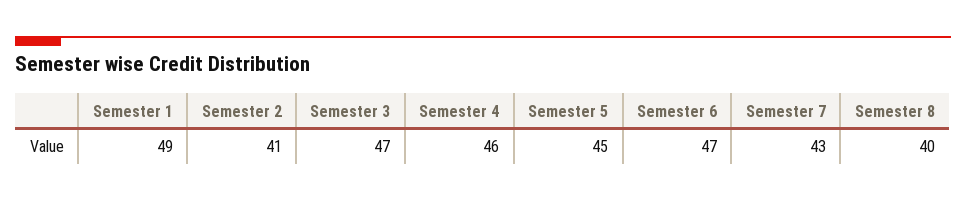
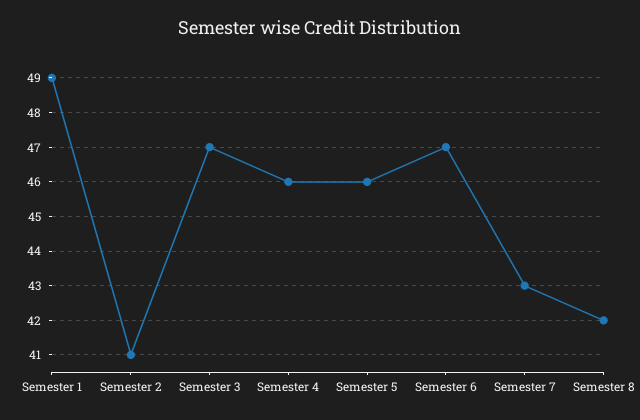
Semester 5: 45 -> 46
Semester 8: 40 -> 42

